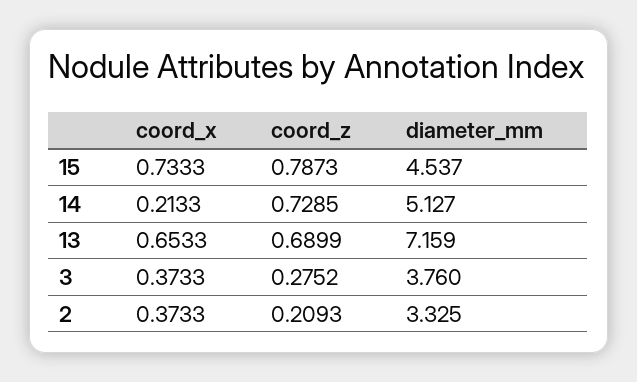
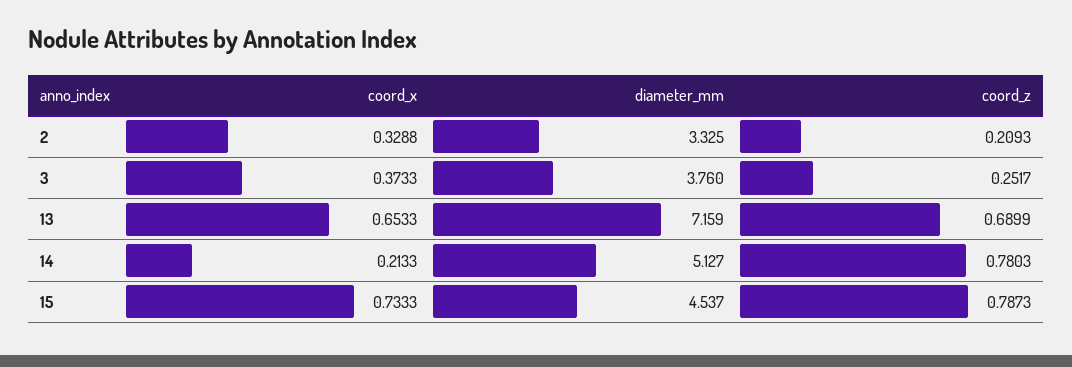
coord_z, 14: 0.7285 -> 0.7803
coord_z, 3: 0.2752 -> 0.2517
coord_x, 2: 0.3733 -> 0.3288

